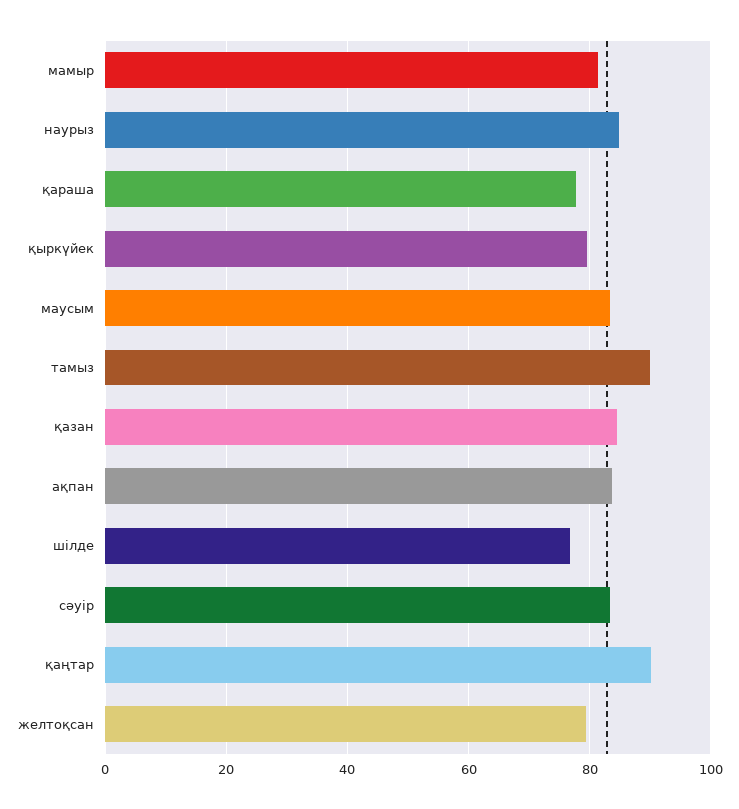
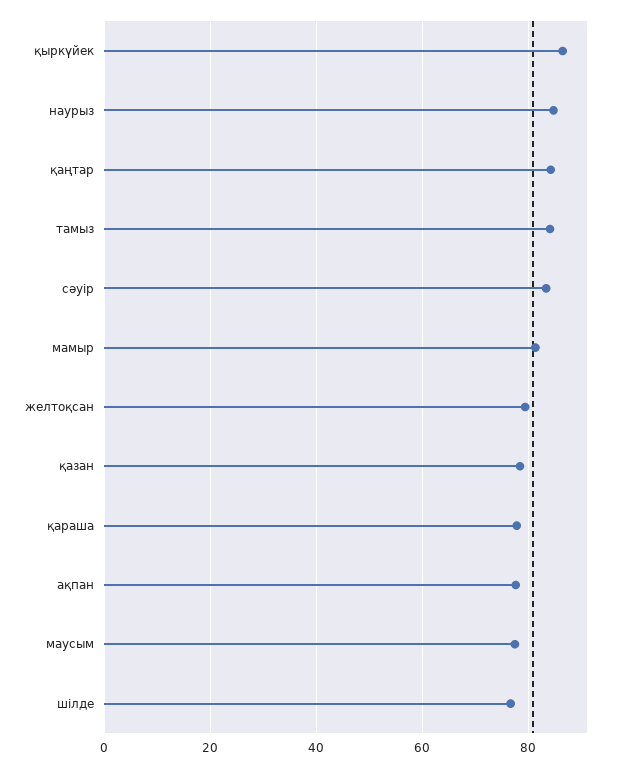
қыркүйек: 80 -> 86
маусым: 84 -> 78
тамыз: 90 -> 84
қазан: 84 -> 78
ақпан: 84 -> 78
қаңтар: 90 -> 84

